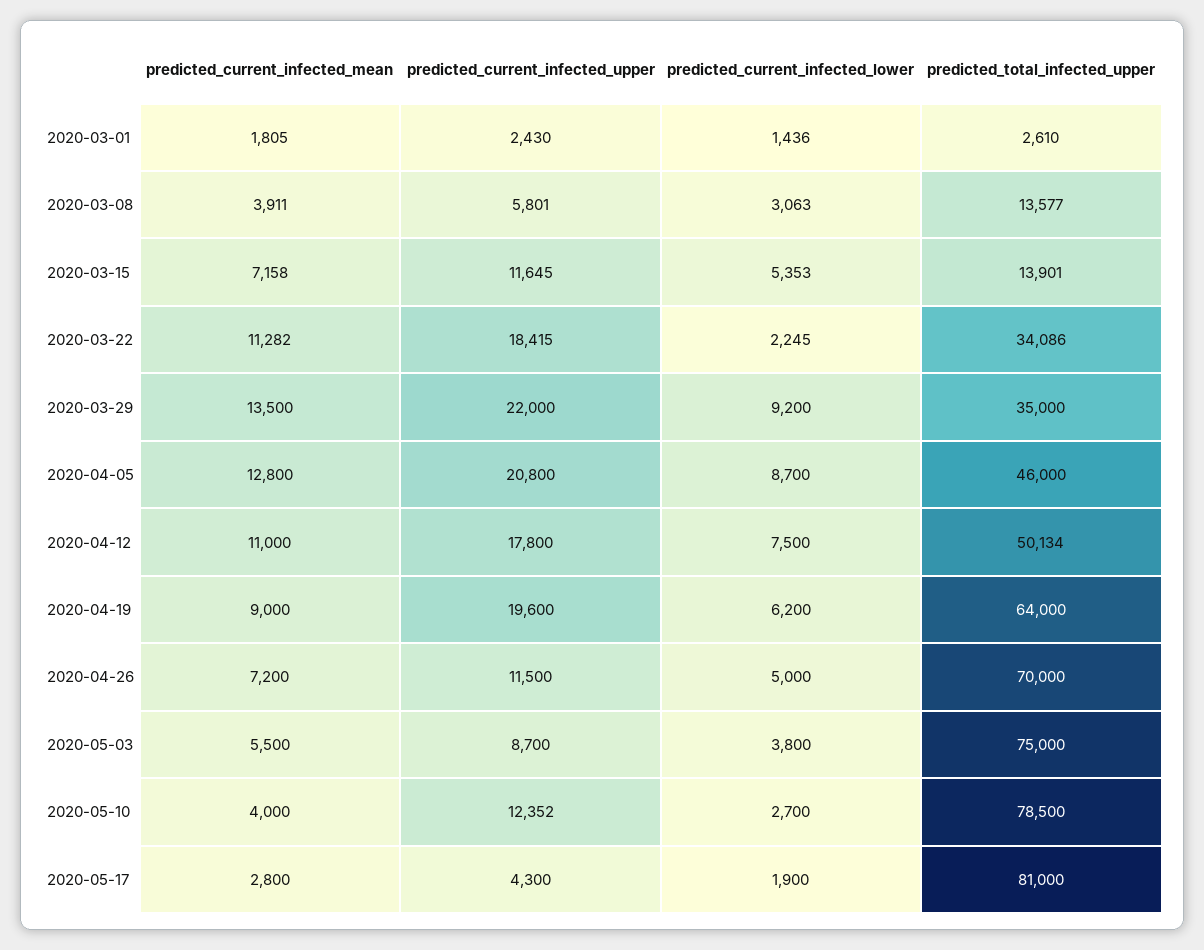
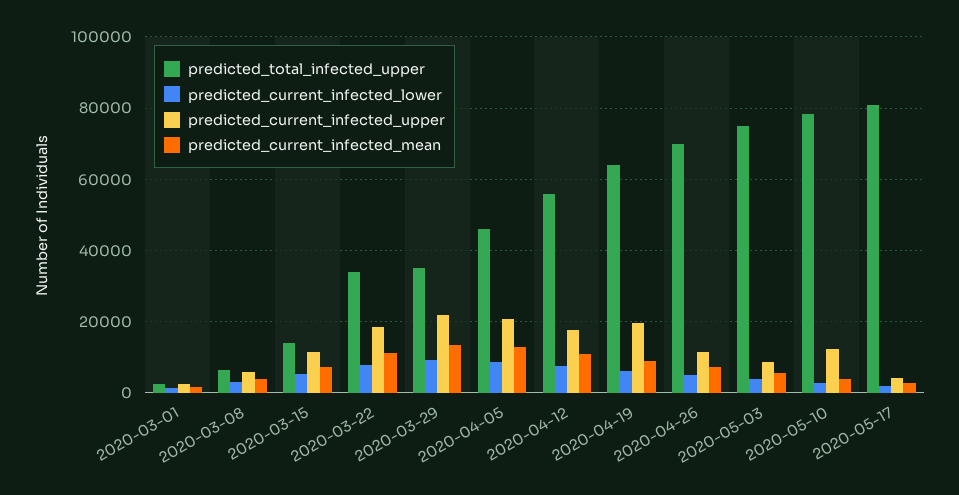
predicted_total_infected_upper, 2020-03-08: 13577 -> 6000
predicted_current_infected_lower, 2020-03-22: 2245 -> 8000
predicted_total_infected_upper, 2020-04-12: 50134 -> 56000

